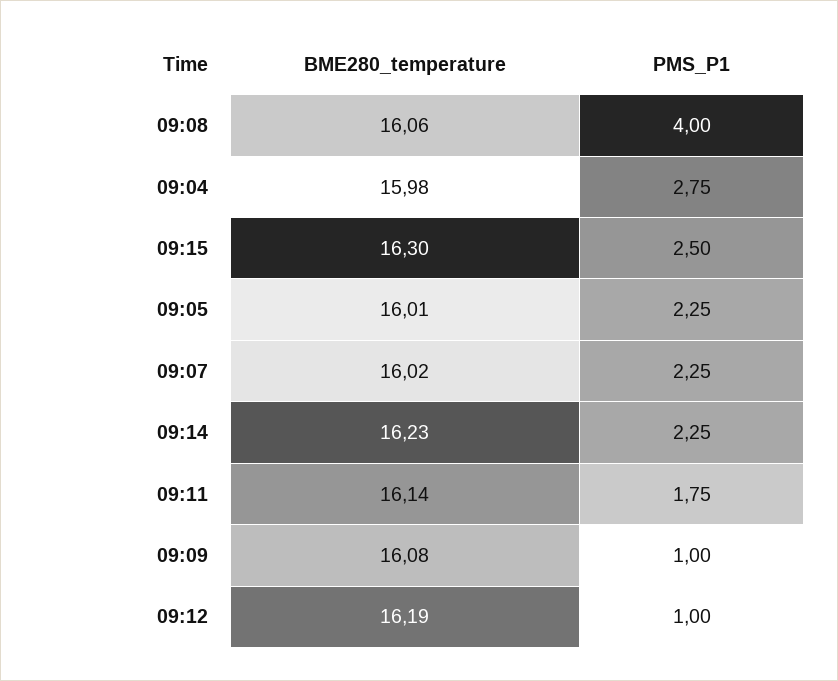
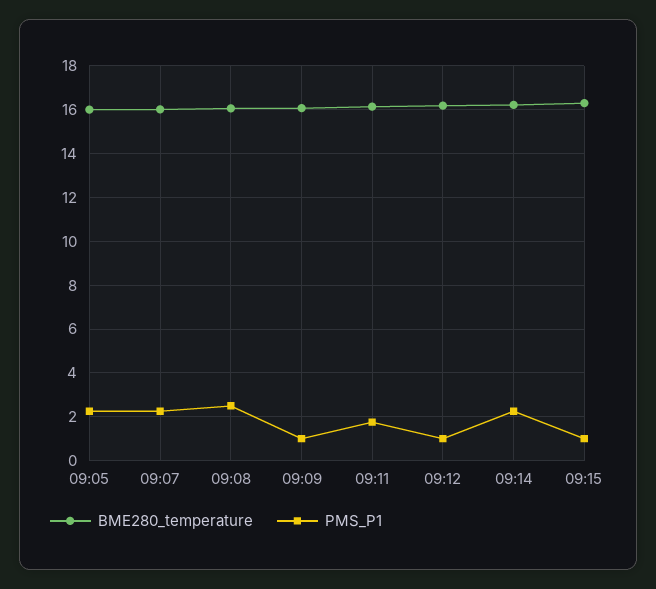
PMS_P1, 09:08: 4 -> 2.5
BME280_temperature, 09:04: 15.98 -> none
PMS_P1, 09:04: 2.75 -> none
PMS_P1, 09:15: 2.5 -> 1

